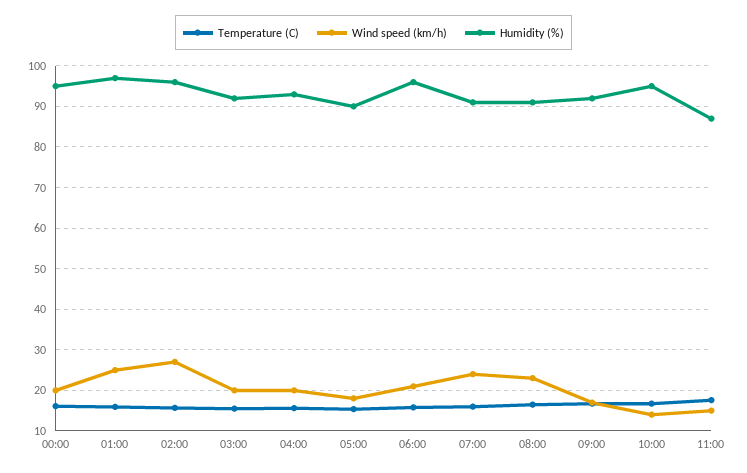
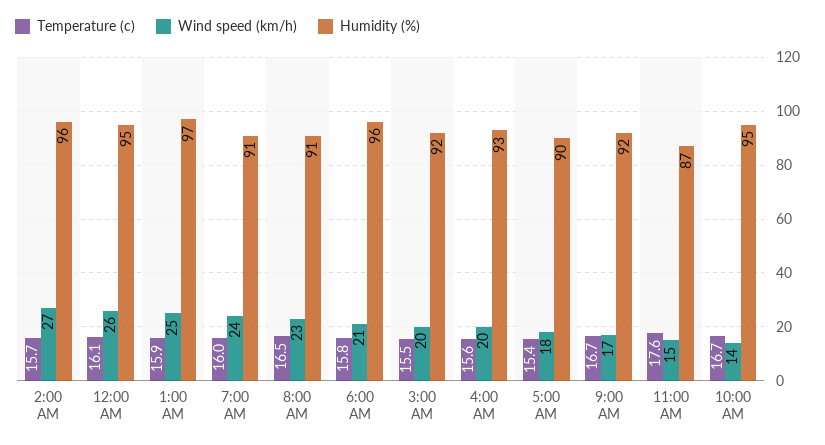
Wind speed (km/h), 00:00: 20 -> 26

